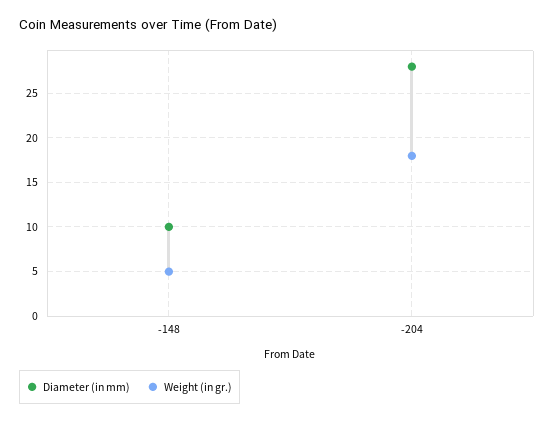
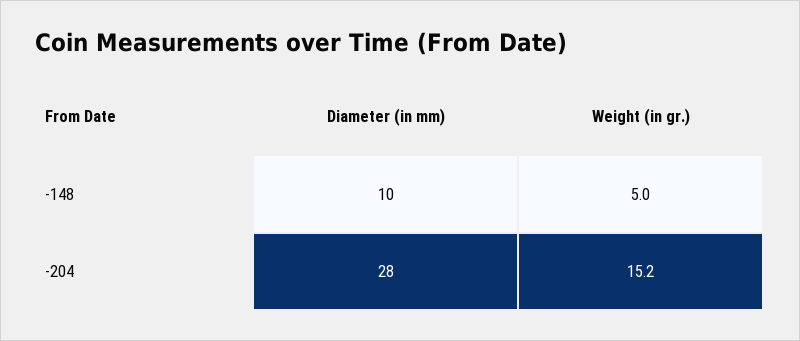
Weight (in gr.), -204: 18 -> 15.2

